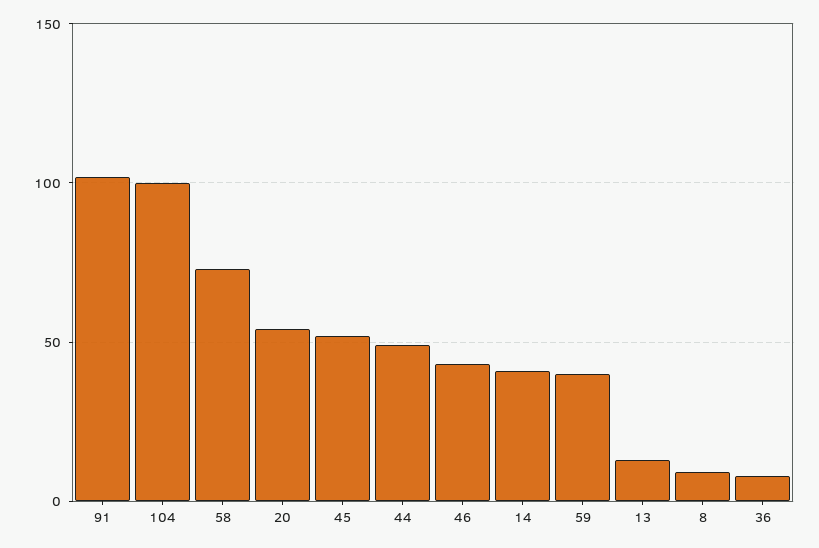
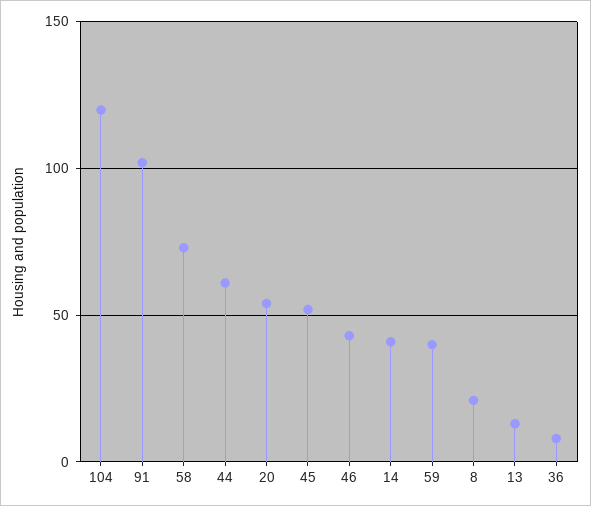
104: 100 -> 120
44: 50 -> 60
8: 10 -> 20

